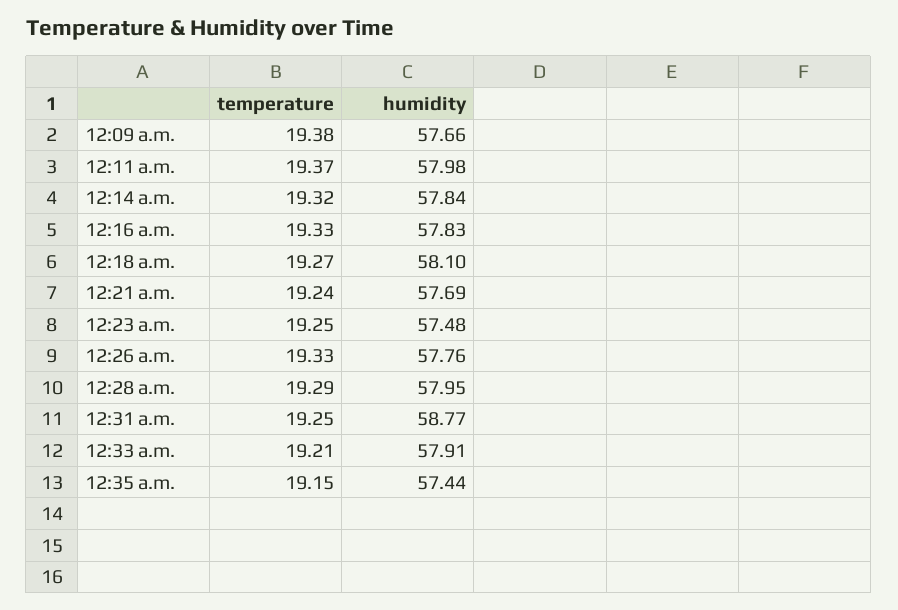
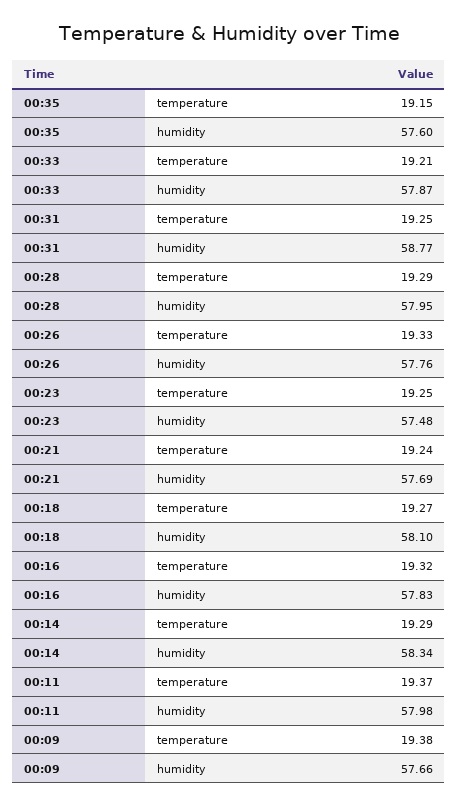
temperature, 12:14 a.m.: 19.32 -> 19.29
humidity, 12:14 a.m.: 57.84 -> 58.34
temperature, 12:16 a.m.: 19.33 -> 19.32
humidity, 12:33 a.m.: 57.91 -> 57.87
humidity, 12:35 a.m.: 57.44 -> 57.6

